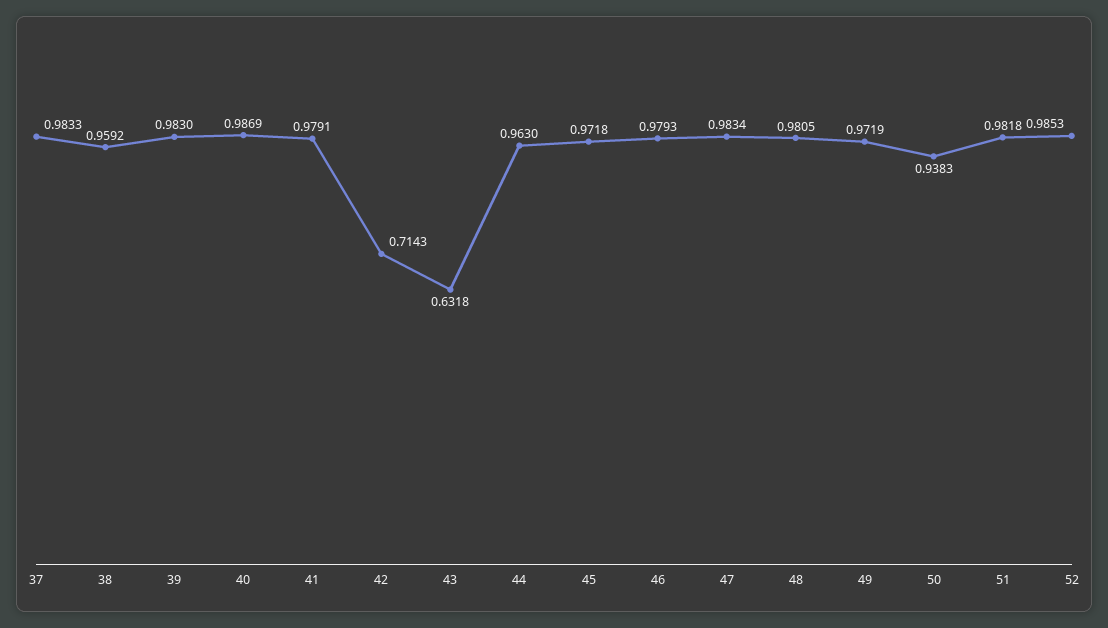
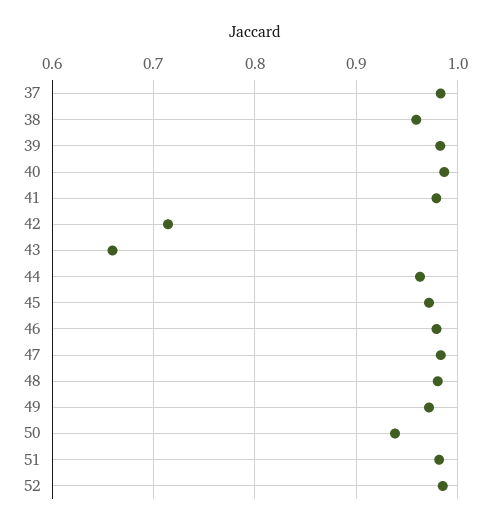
43: 0.6318 -> 0.66

